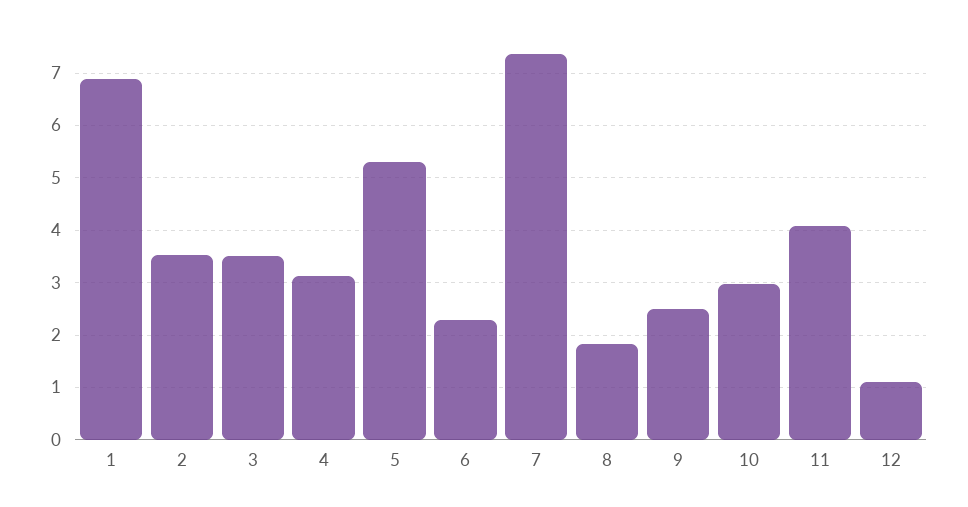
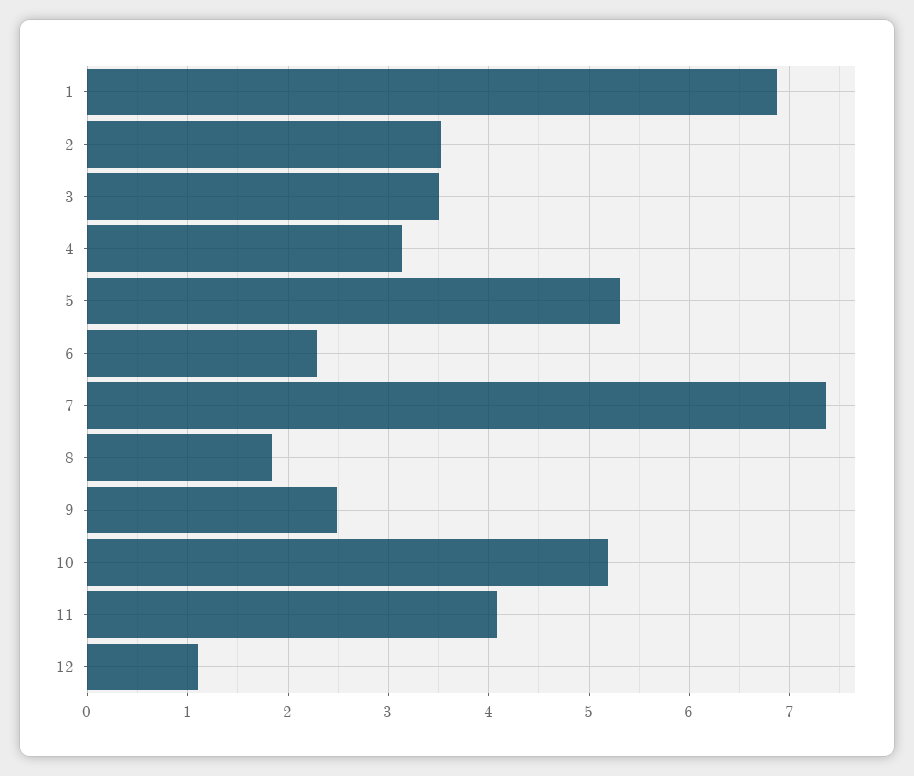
10: 3 -> 5.2

